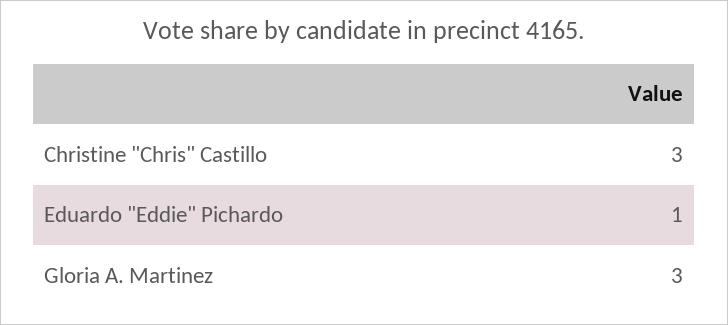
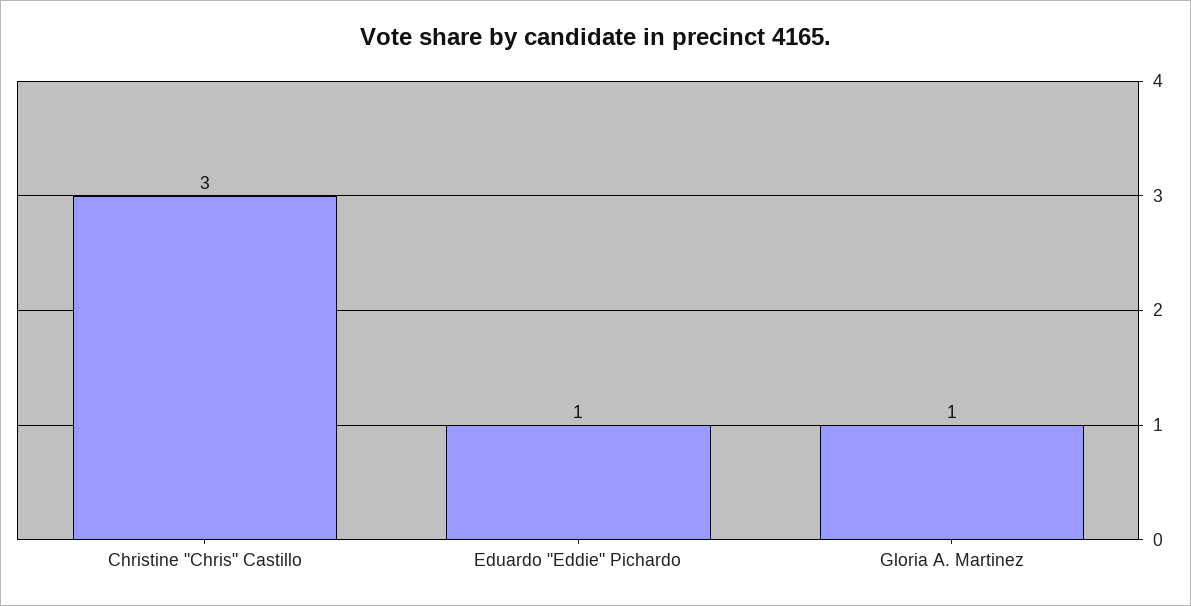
Gloria A. Martinez: 3 -> 1

